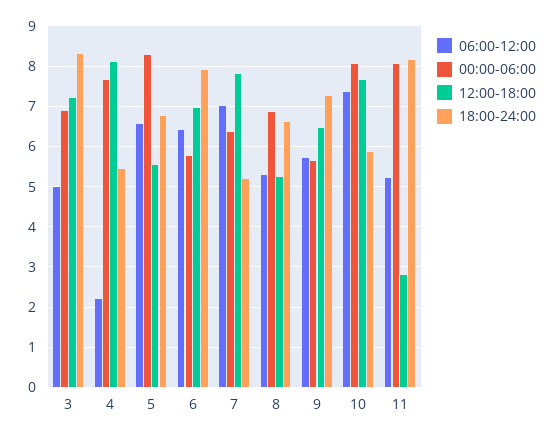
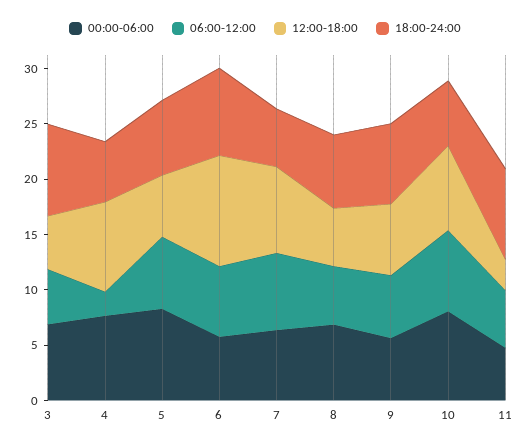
12:00-18:00, 3: 7.2 -> 5
12:00-18:00, 6: 7 -> 10
00:00-06:00, 11: 8 -> 5

